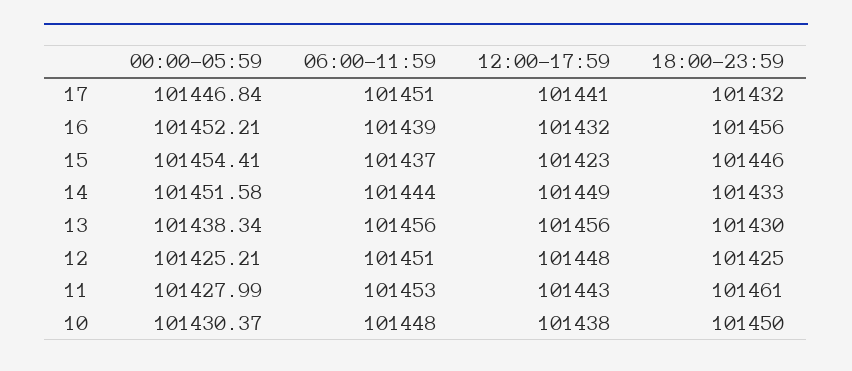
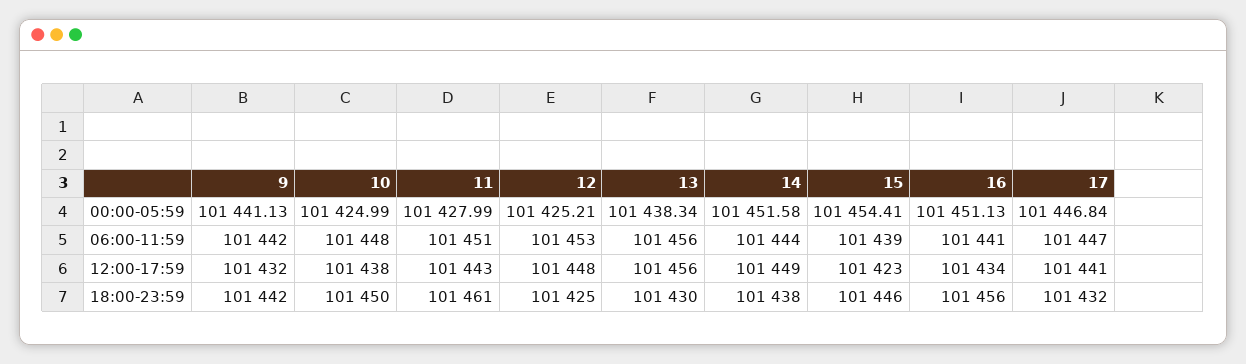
06:00-11:59, 17: 101451 -> 101447
00:00-05:59, 16: 101452.21 -> 101451.13
06:00-11:59, 16: 101439 -> 101441
12:00-17:59, 16: 101432 -> 101434
06:00-11:59, 15: 101437 -> 101439
18:00-23:59, 14: 101433 -> 101438
06:00-11:59, 12: 101451 -> 101453
06:00-11:59, 11: 101453 -> 101451
00:00-05:59, 10: 101430.37 -> 101424.99
00:00-05:59, 9: none -> 101441.13
06:00-11:59, 9: none -> 101442
12:00-17:59, 9: none -> 101432
18:00-23:59, 9: none -> 101442

